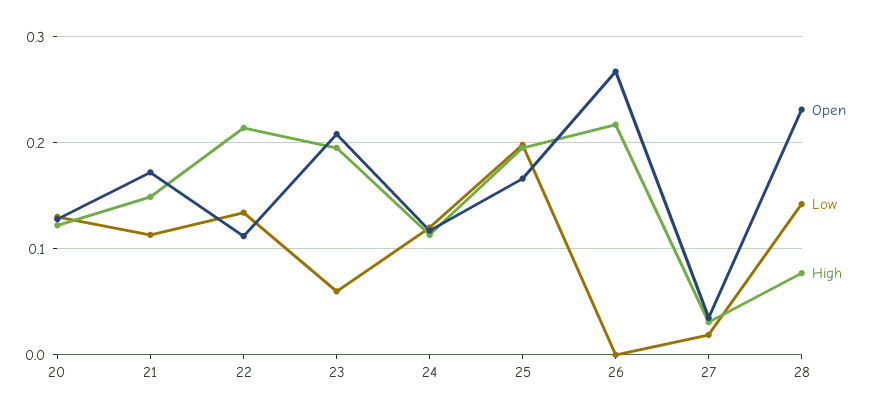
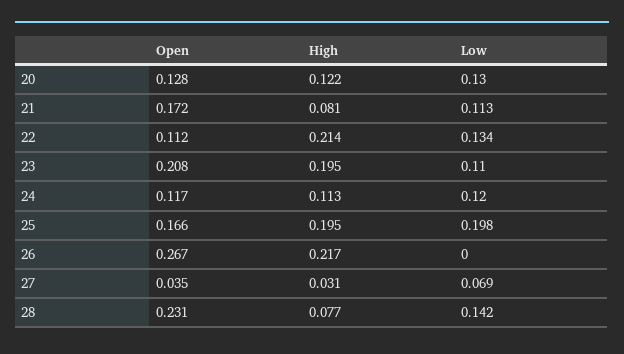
High, 21: 0.15 -> 0.081
Low, 23: 0.06 -> 0.11
Low, 27: 0.02 -> 0.069

